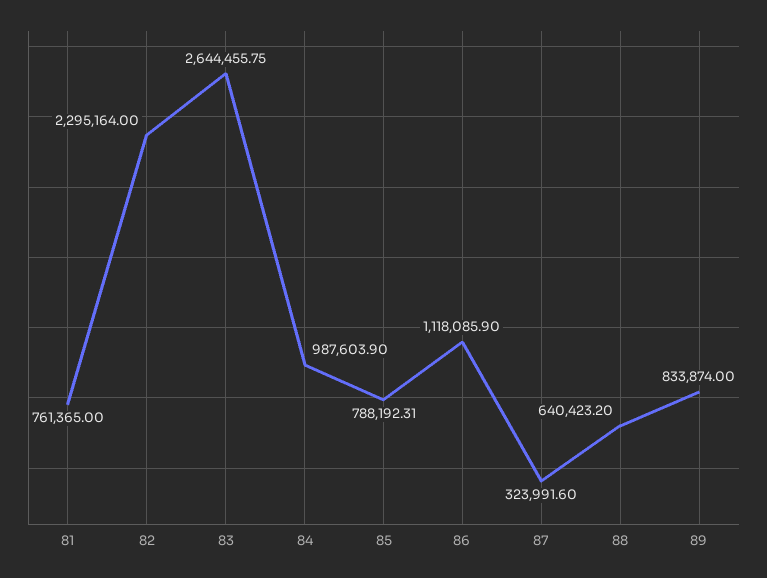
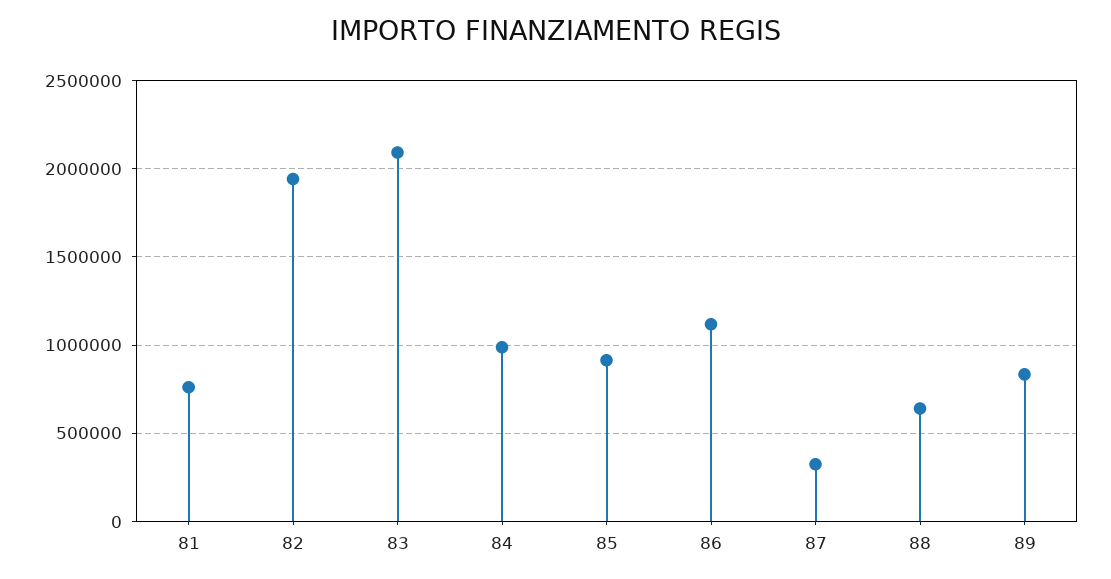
82: 2295164 -> 1950000
83: 2644455.75 -> 2100000
85: 788192.31 -> 900000

